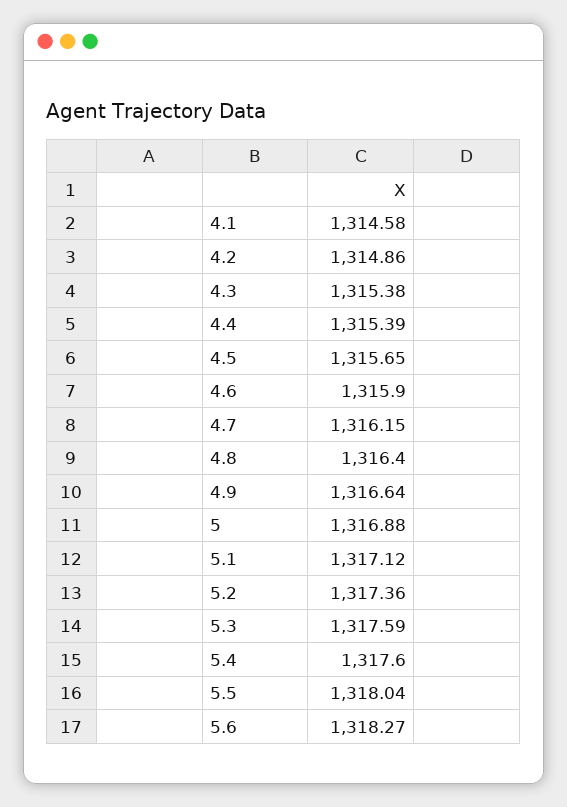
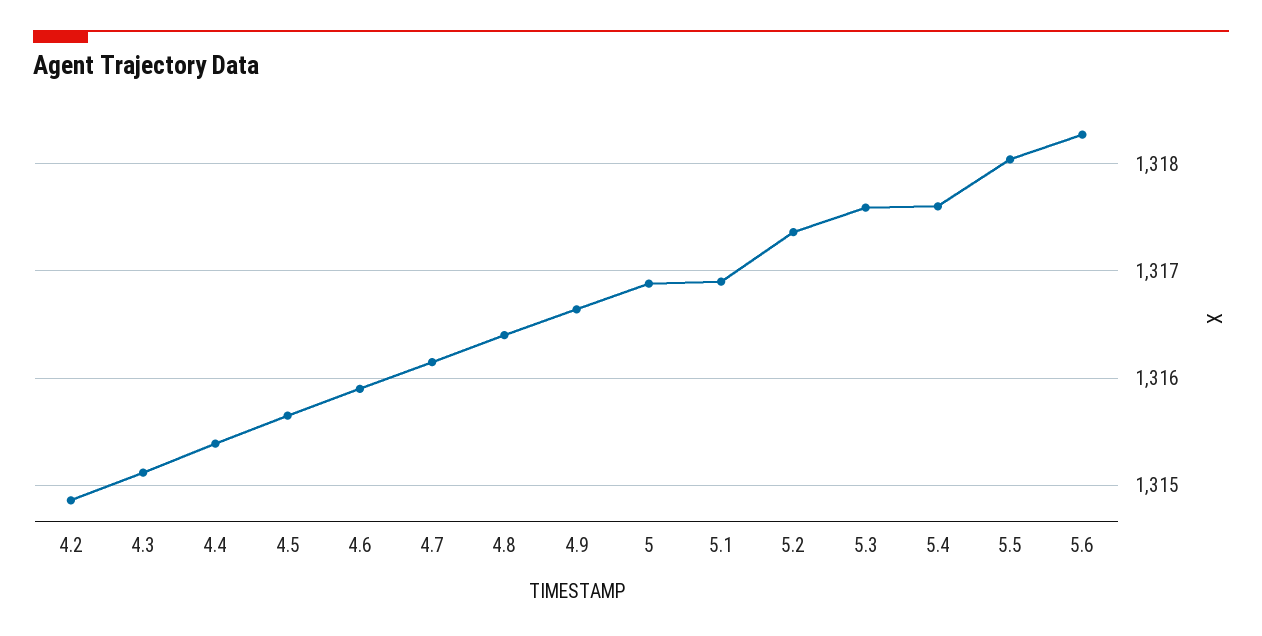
4.1: 1314.58 -> none
4.3: 1315.38 -> 1315.1
5.1: 1317.12 -> 1316.9

